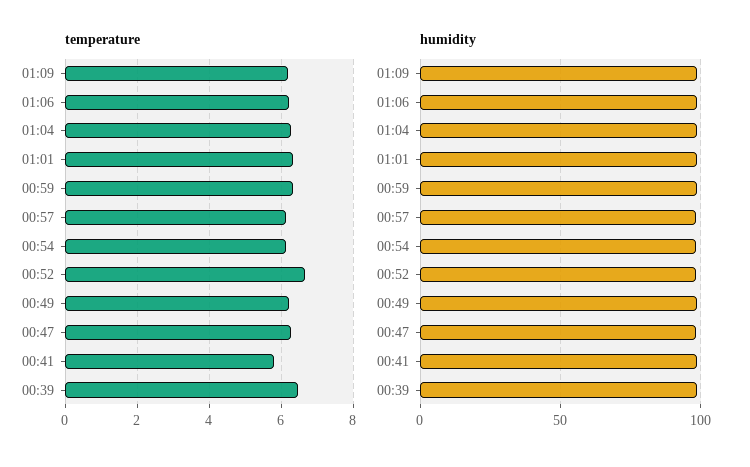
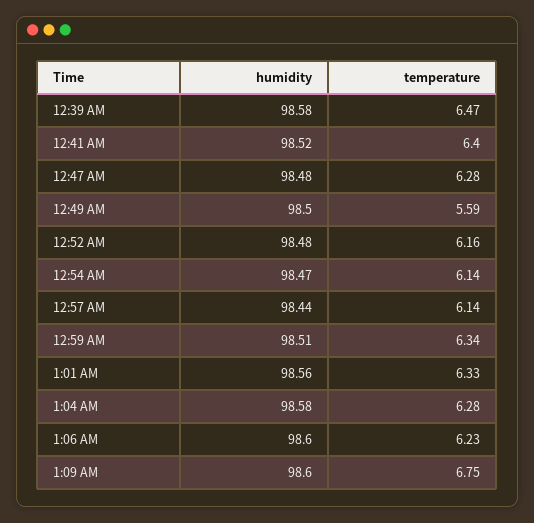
temperature, 01:09: 6.2 -> 6.75
temperature, 00:52: 6.6 -> 6.16
temperature, 00:49: 6.2 -> 5.59
temperature, 00:41: 5.8 -> 6.4

